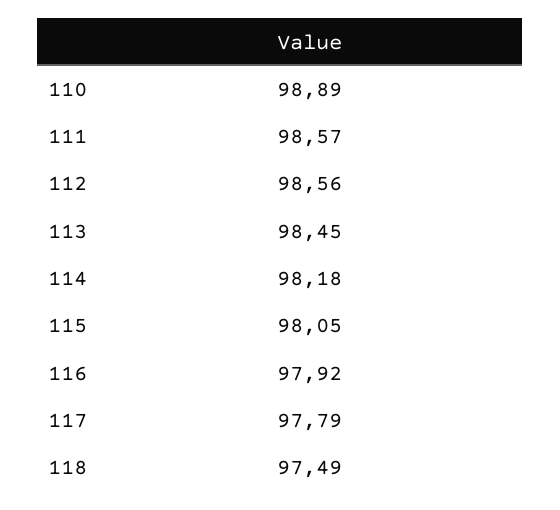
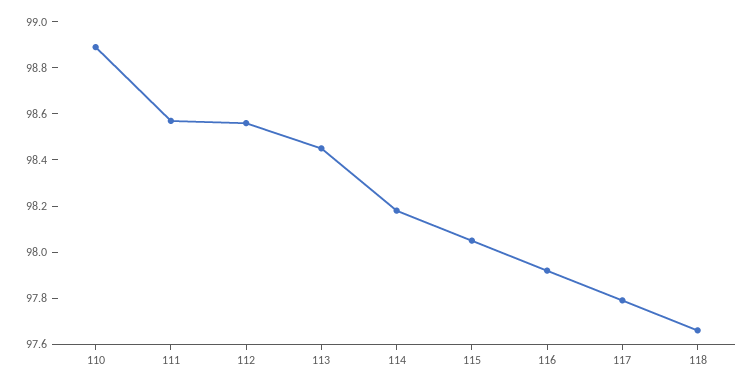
118: 97.49 -> 97.65

